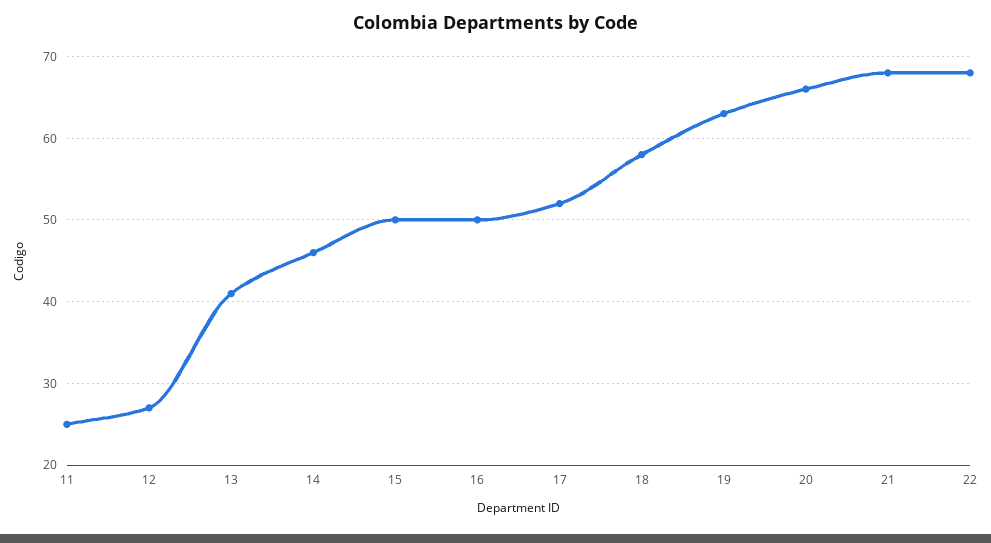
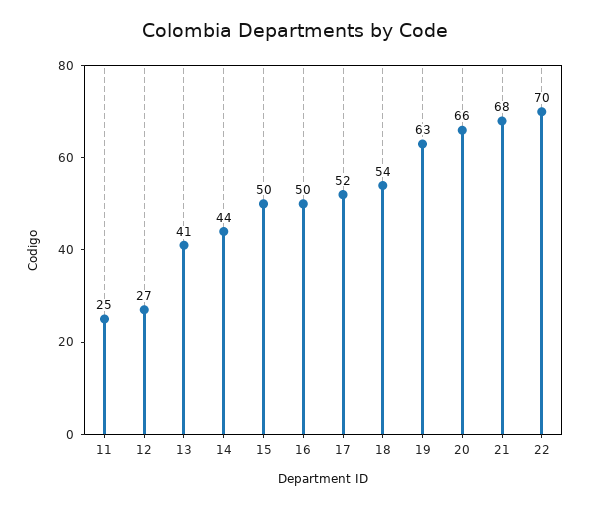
14: 46 -> 44
18: 58 -> 54
22: 68 -> 70

